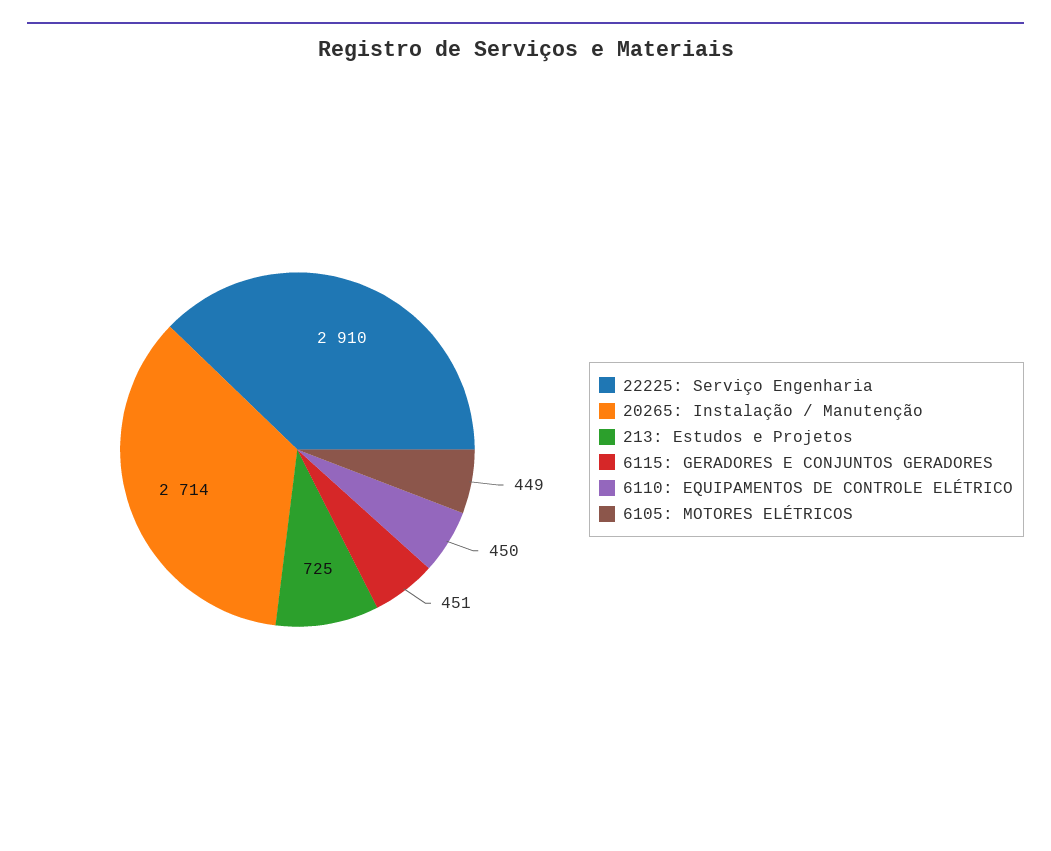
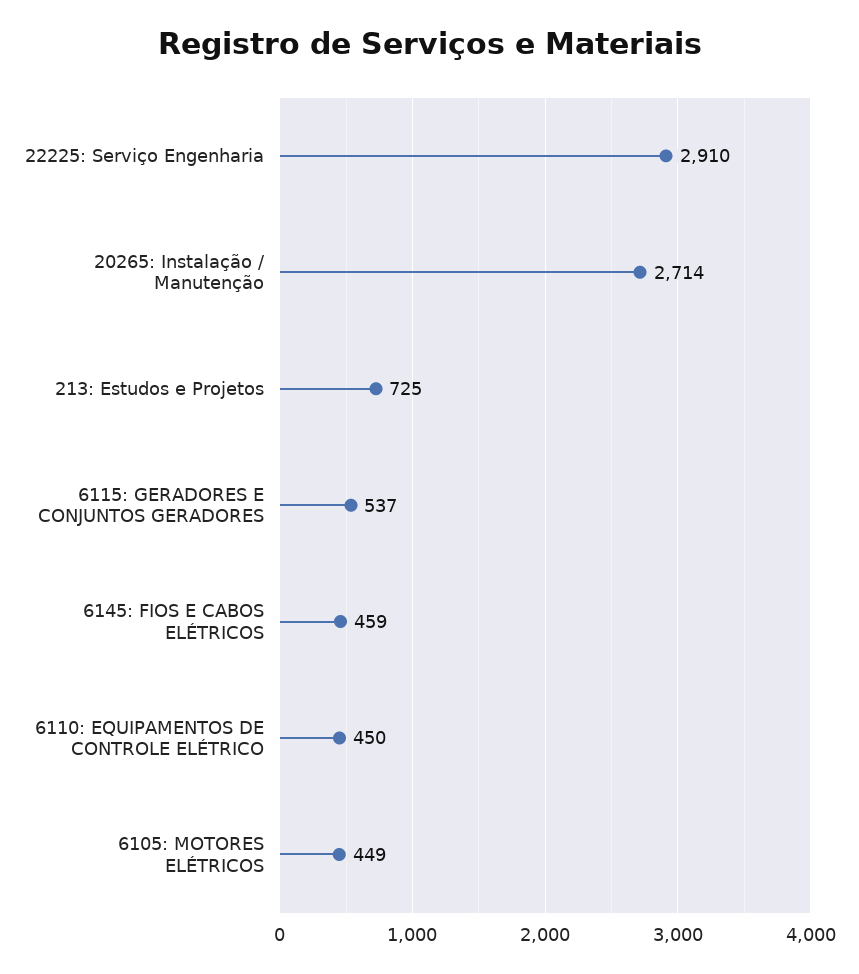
6115: GERADORES E CONJUNTOS GERADORES: 451 -> 537
6145: FIOS E CABOS ELÉTRICOS: none -> 459

